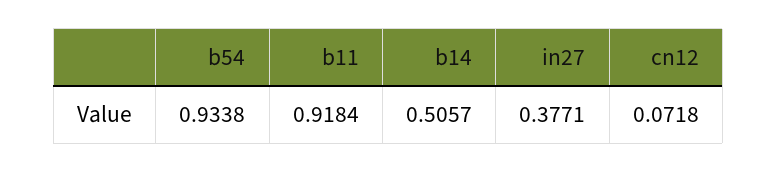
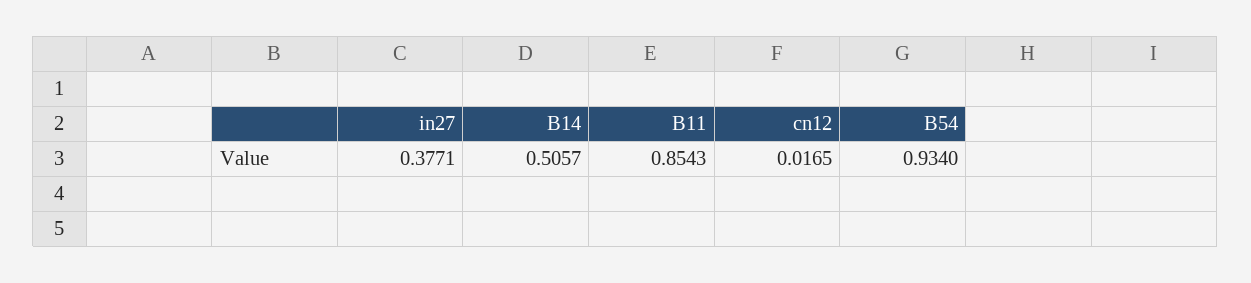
b54: 0.9338 -> 0.934
b11: 0.9184 -> 0.8543
cn12: 0.0718 -> 0.0165

